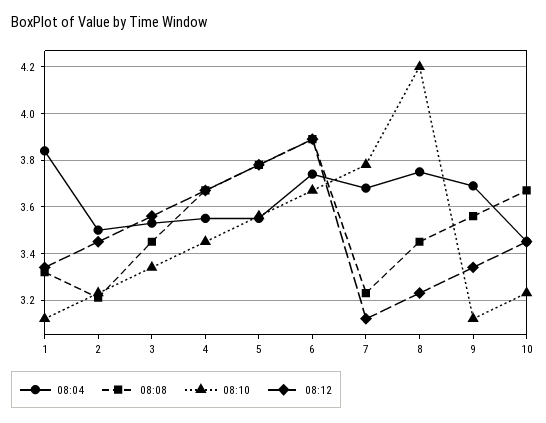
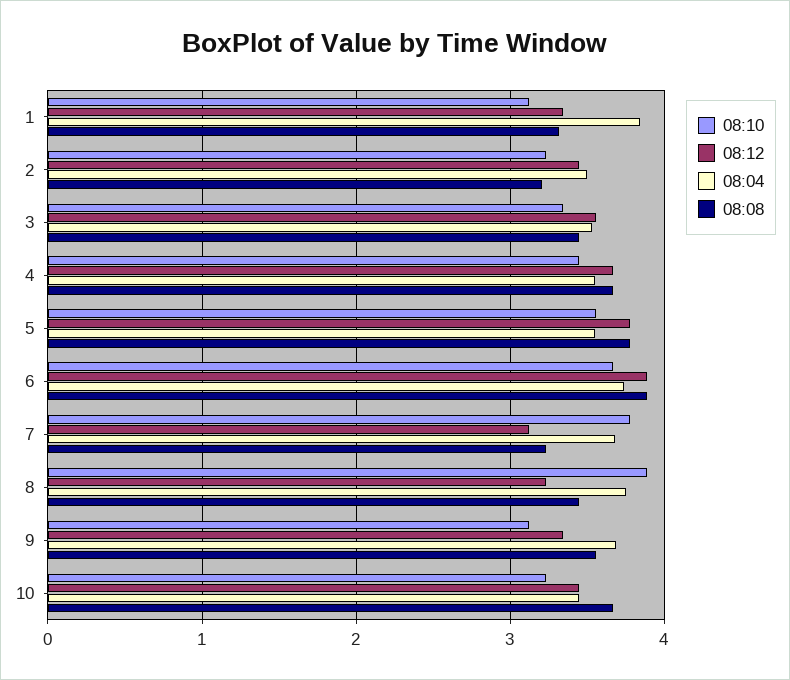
08:10, 8: 4.2 -> 3.9

